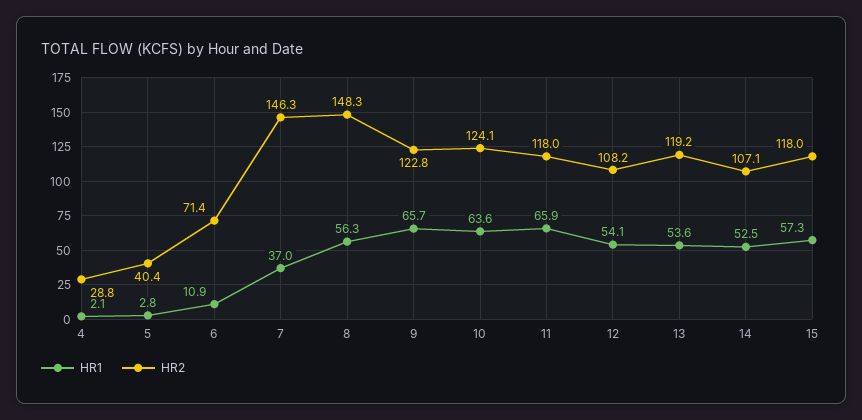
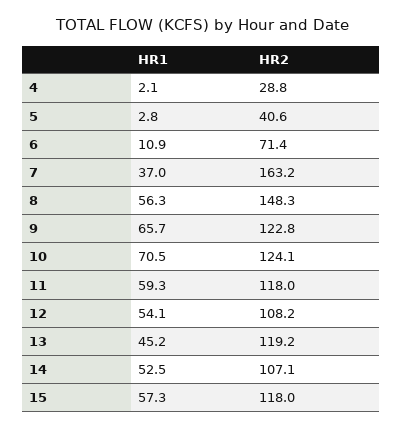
HR2, 5: 40.4 -> 40.6
HR2, 7: 146.3 -> 163.2
HR1, 10: 63.6 -> 70.5
HR1, 11: 65.9 -> 59.3
HR1, 13: 53.6 -> 45.2

